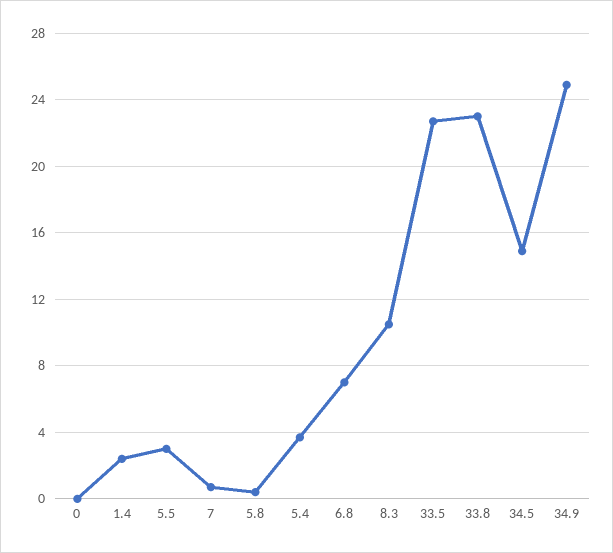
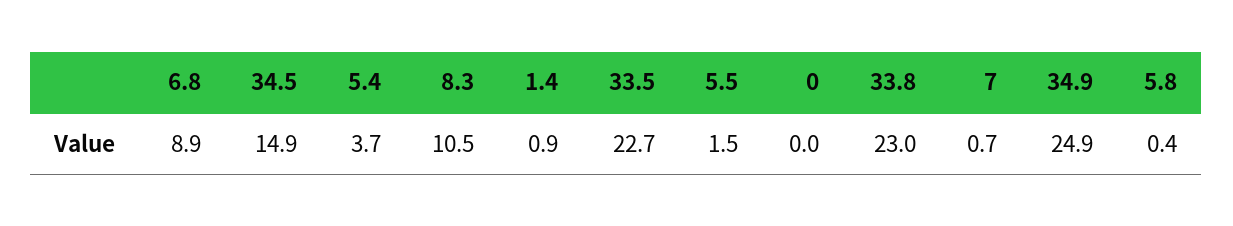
1.4: 2.5 -> 0.9
5.5: 3 -> 1.5
6.8: 7 -> 8.9

